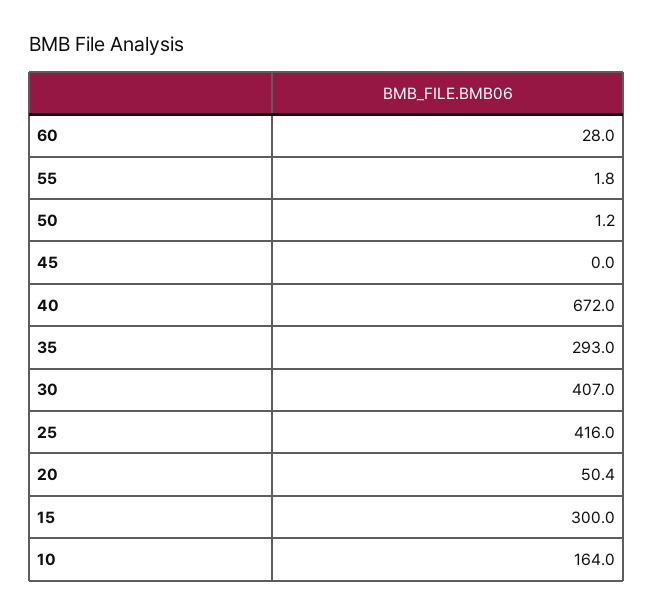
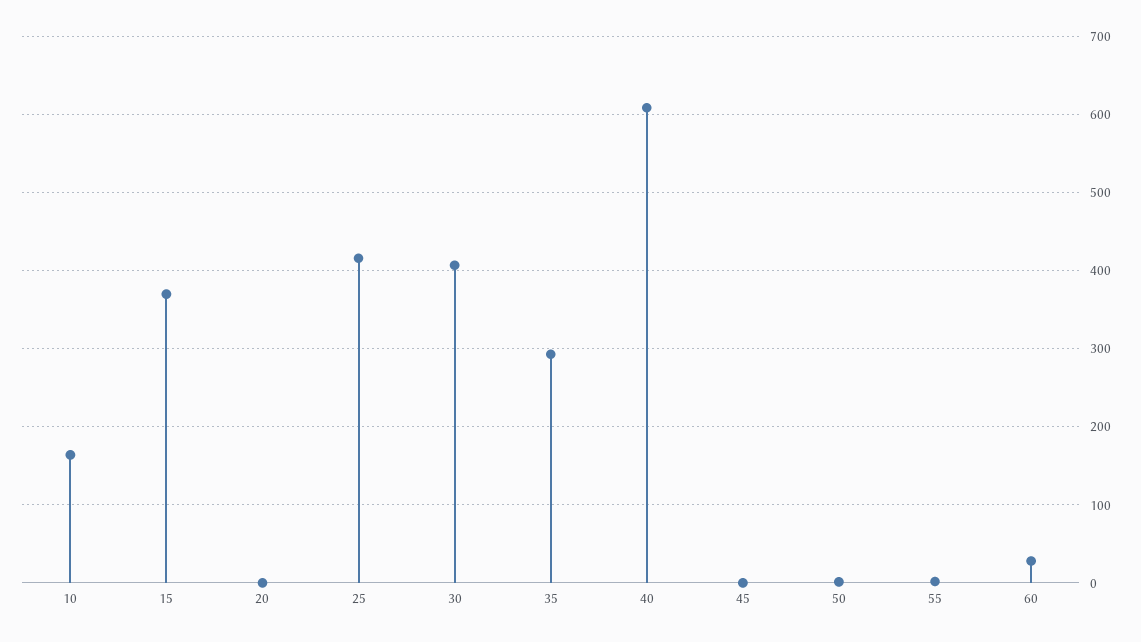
40: 672 -> 610
20: 50.4 -> 0
15: 300 -> 370

